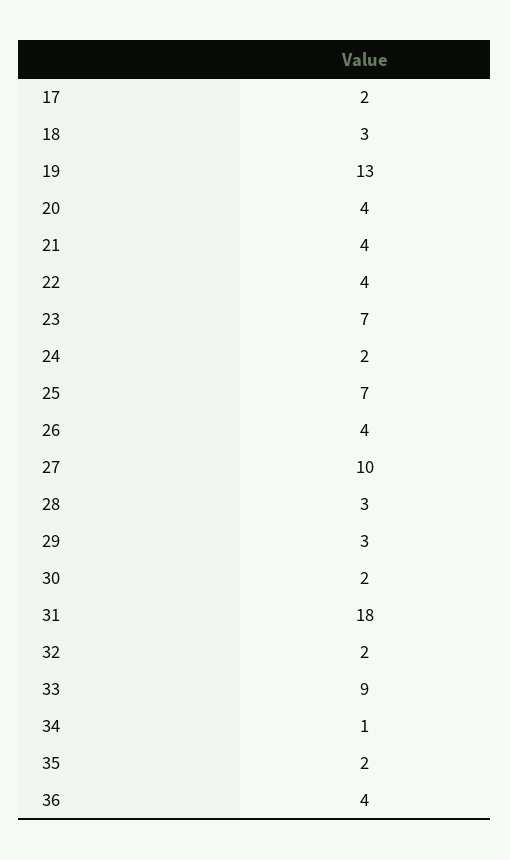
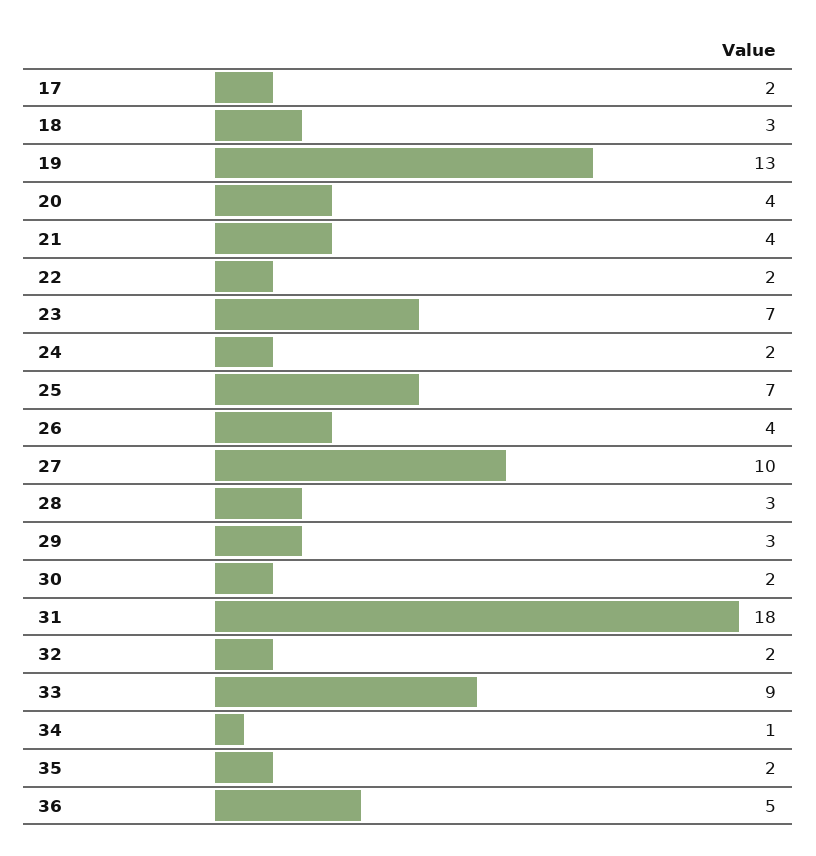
22: 4 -> 2
36: 4 -> 5

